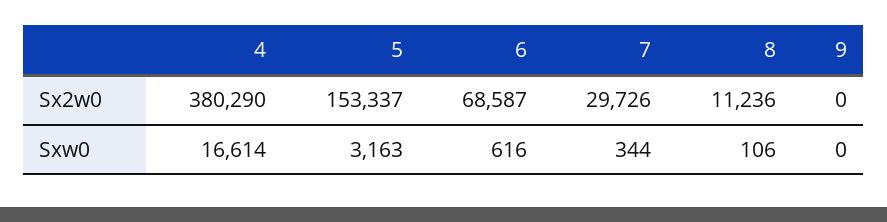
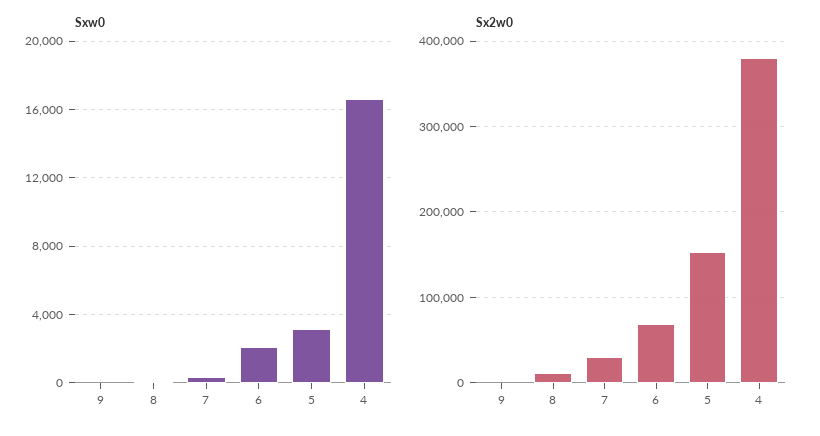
Sxw0, 6: 616 -> 2000

